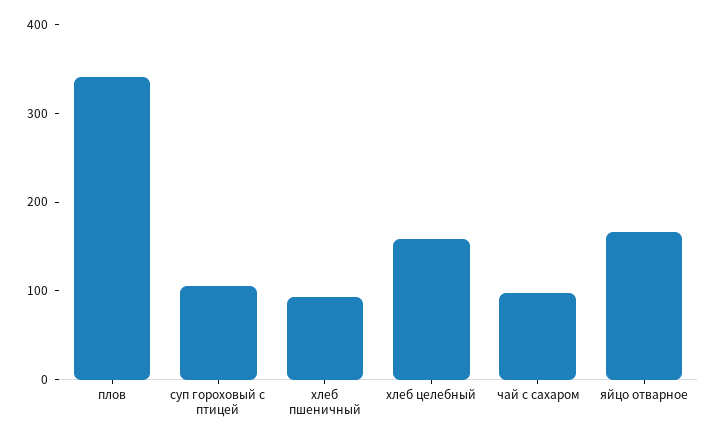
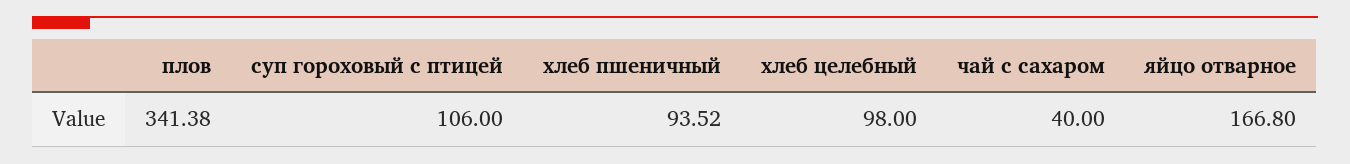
хлеб целебный: 160 -> 98
чай с сахаром: 100 -> 40

